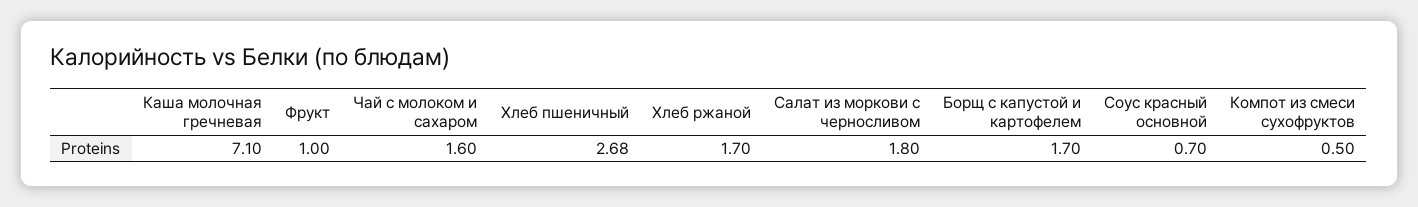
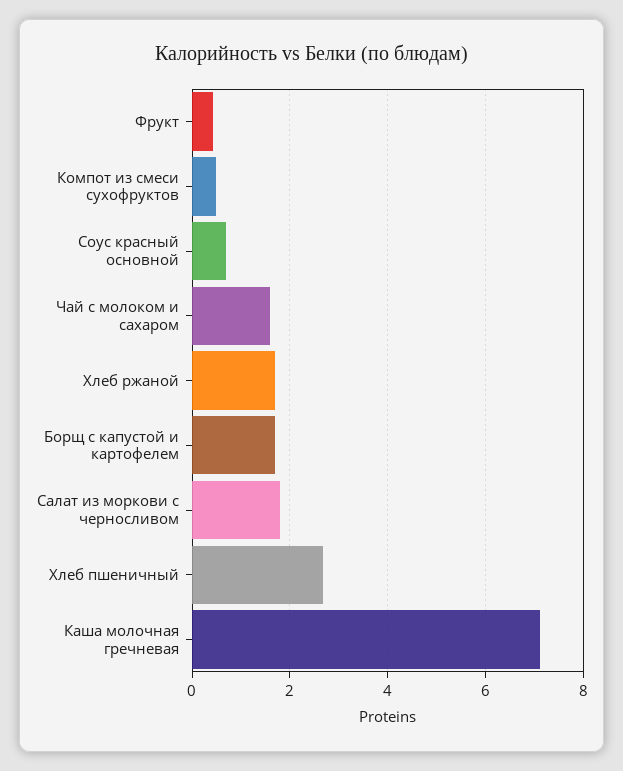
Фрукт: 1 -> 0.4

